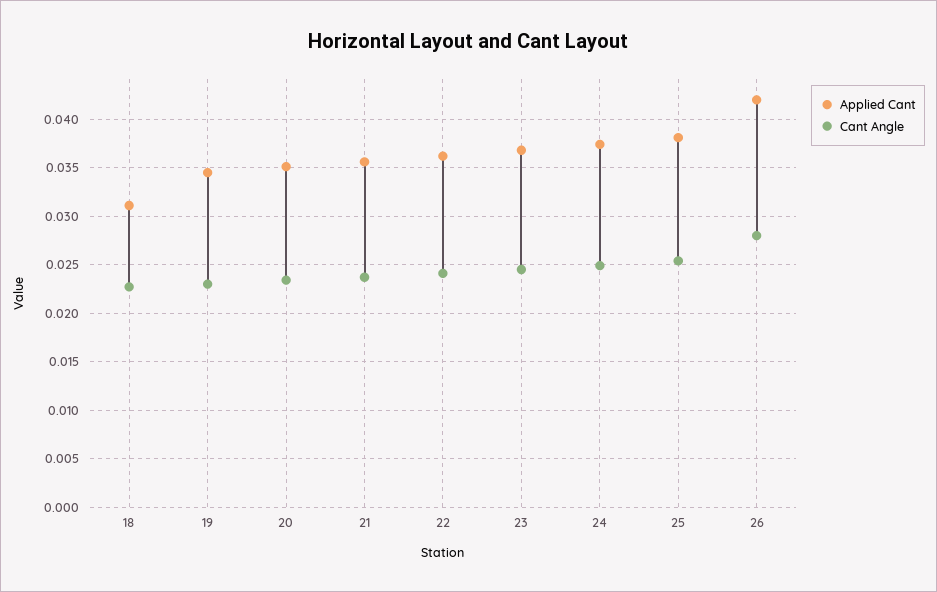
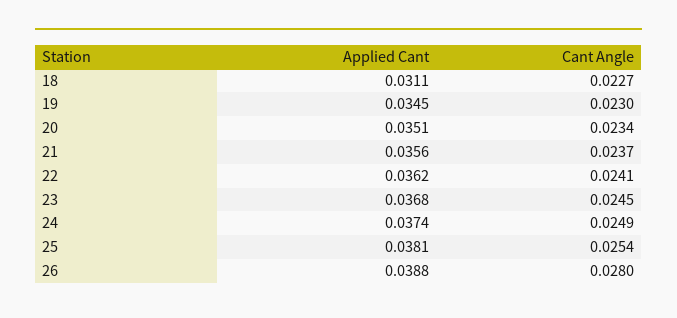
Applied Cant, 26: 0.042 -> 0.0388

